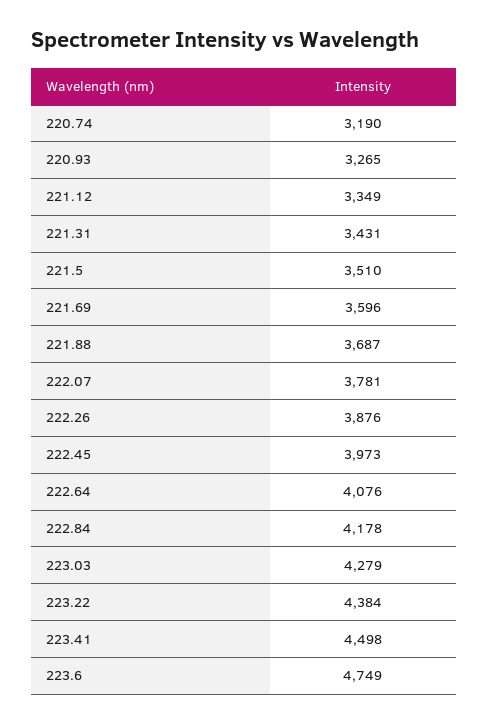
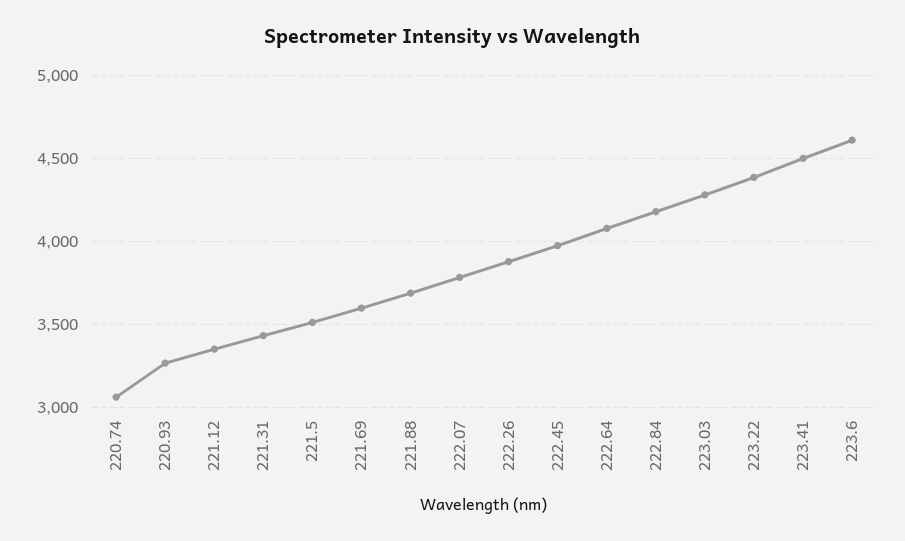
220.74: 3190 -> 3050
223.6: 4749 -> 4600

